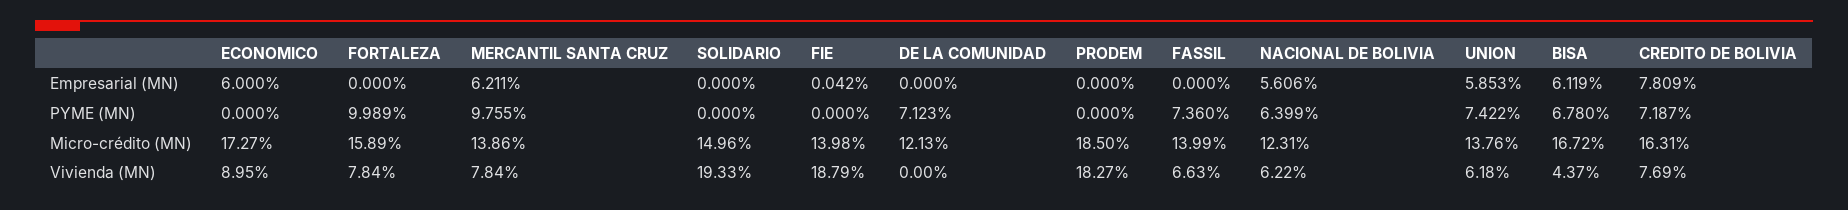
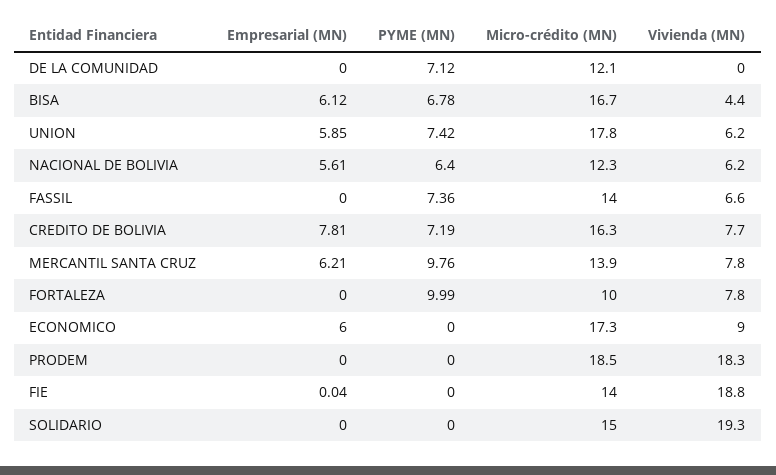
FORTALEZA, Micro-crédito (MN): 15.89 -> 10
UNION, Micro-crédito (MN): 13.76 -> 17.8

